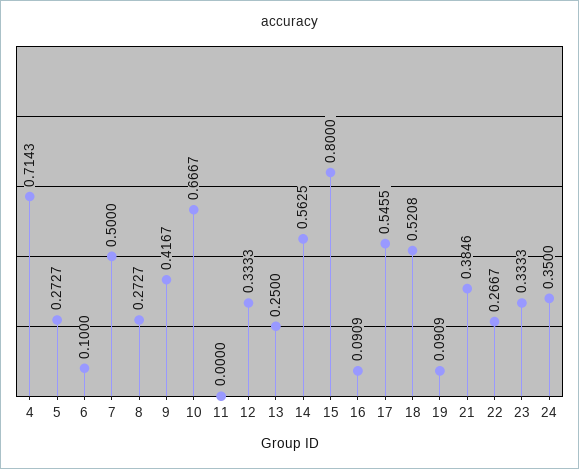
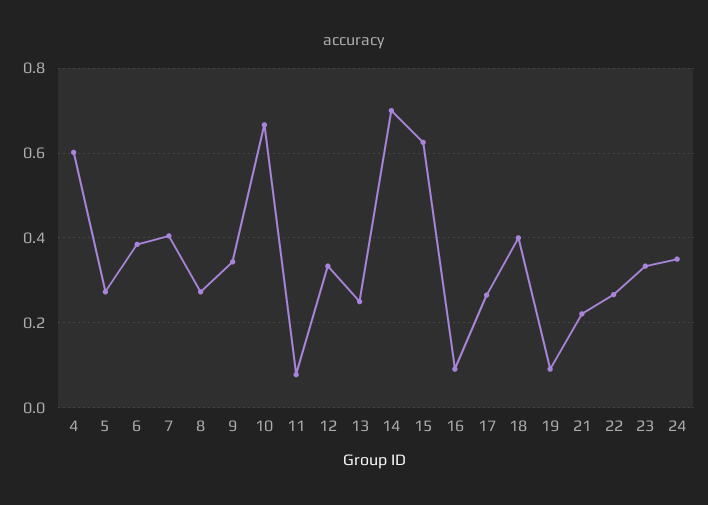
4: 0.7143 -> 0.6
6: 0.1 -> 0.38
7: 0.5 -> 0.4
9: 0.4167 -> 0.34
11: 0 -> 0.08
14: 0.5625 -> 0.7
15: 0.8 -> 0.62
17: 0.5455 -> 0.26
18: 0.5208 -> 0.4
21: 0.3846 -> 0.22

